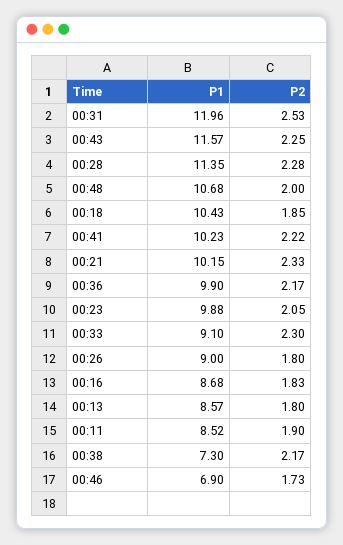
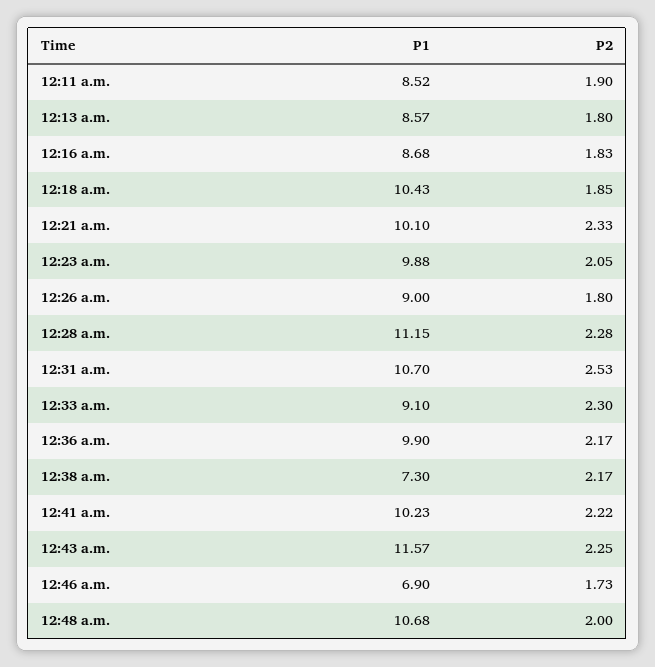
P1, 00:31: 11.96 -> 10.7
P1, 00:28: 11.35 -> 11.15
P1, 00:21: 10.15 -> 10.1

